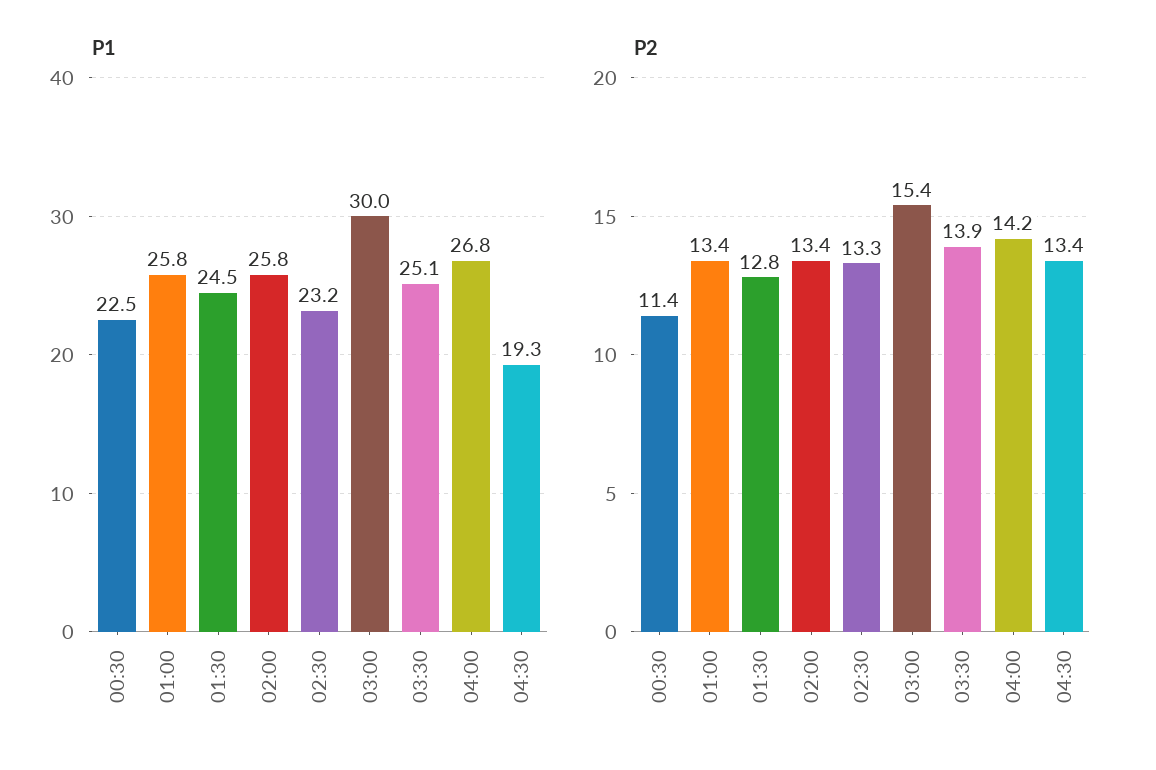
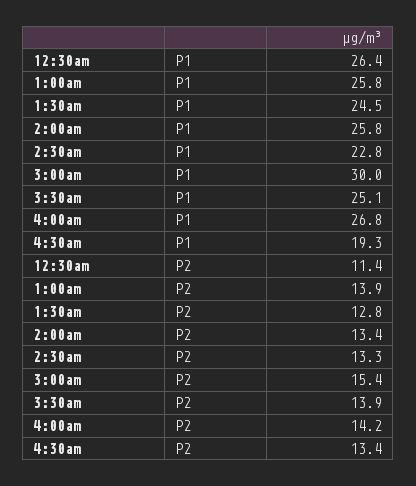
P1, 00:30: 22.5 -> 26.4
P1, 02:30: 23.2 -> 22.8
P2, 01:00: 13.4 -> 13.9

